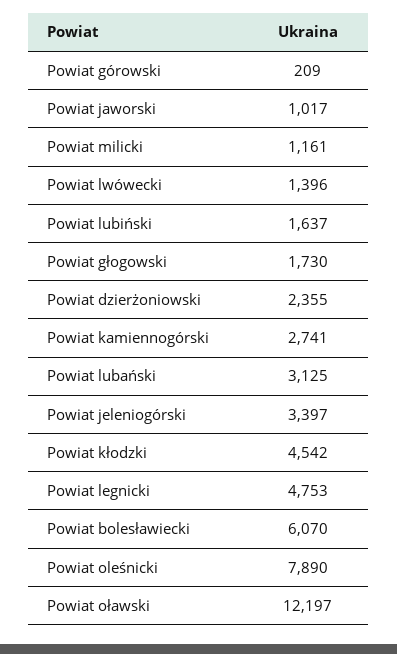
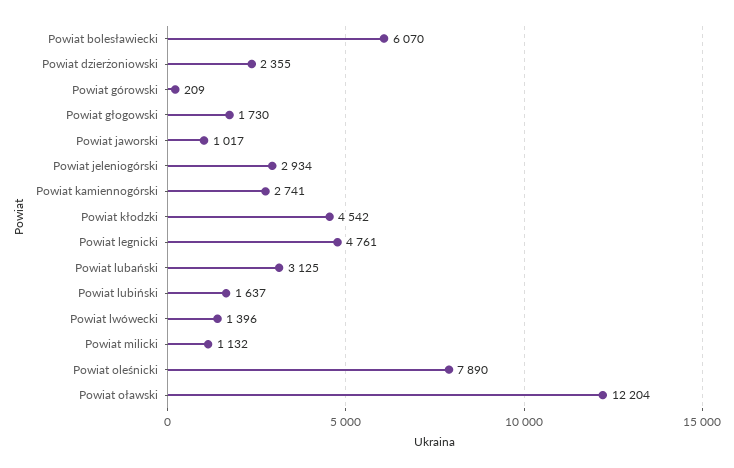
Powiat milicki: 1161 -> 1132
Powiat jeleniogórski: 3397 -> 2934
Powiat legnicki: 4753 -> 4761
Powiat oławski: 12197 -> 12204

